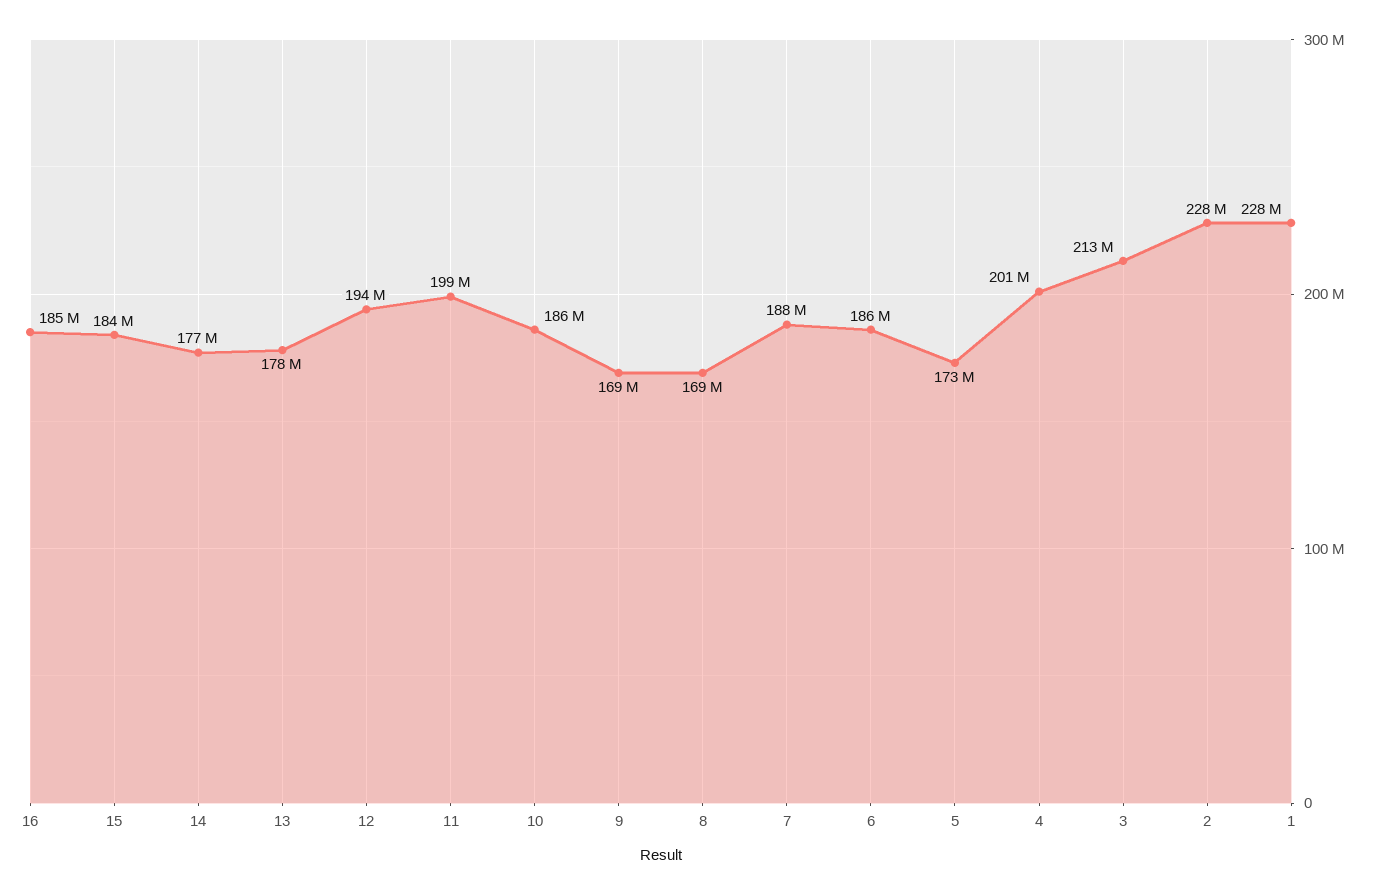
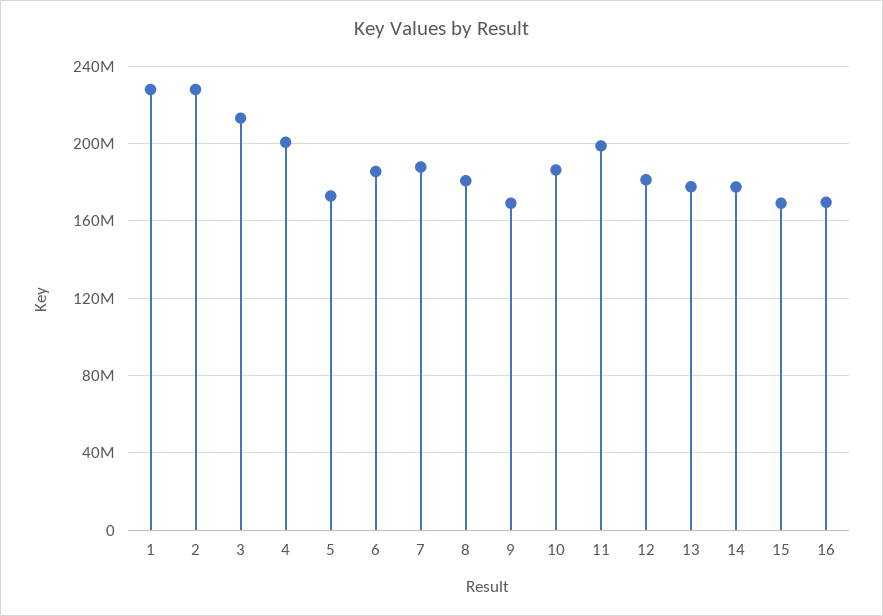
16: 185000000 -> 170000000
15: 184000000 -> 170000000
12: 194000000 -> 180000000
8: 169000000 -> 180000000

